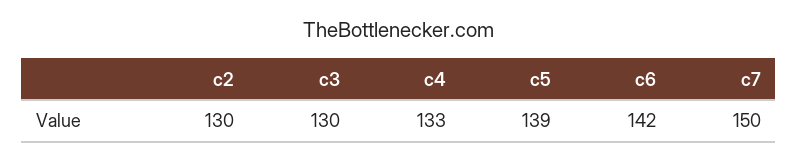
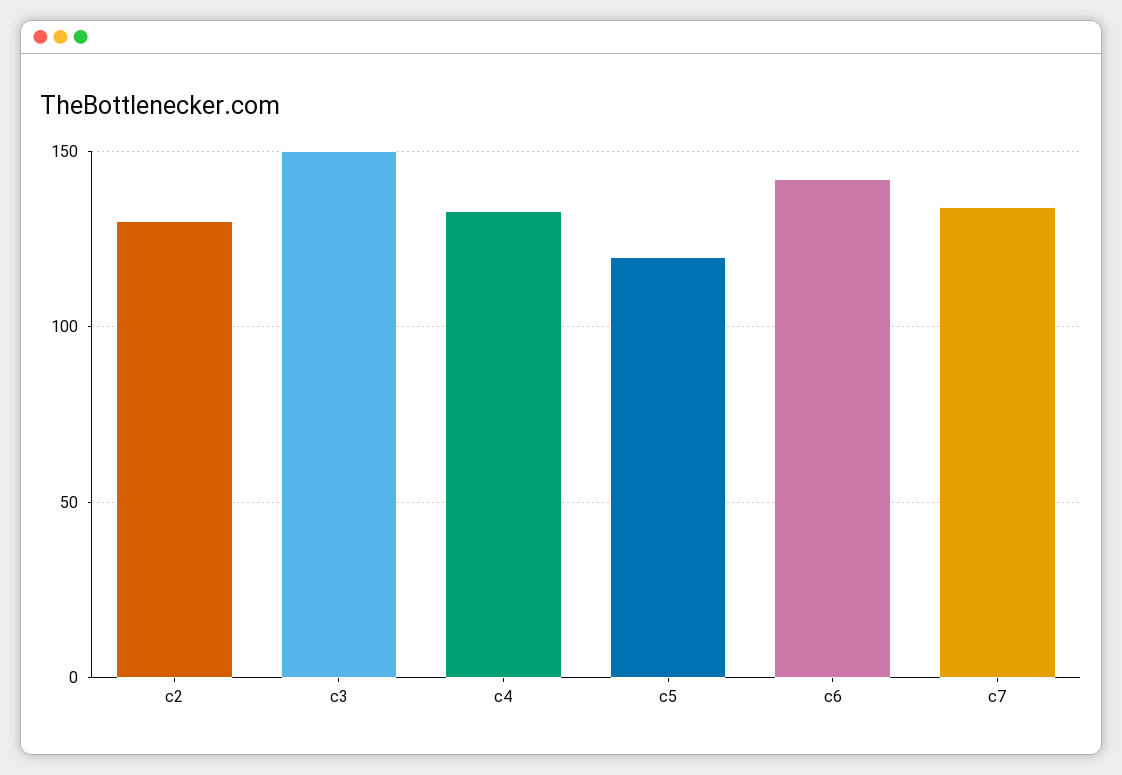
c3: 130 -> 150
c5: 139 -> 120
c7: 150 -> 135

